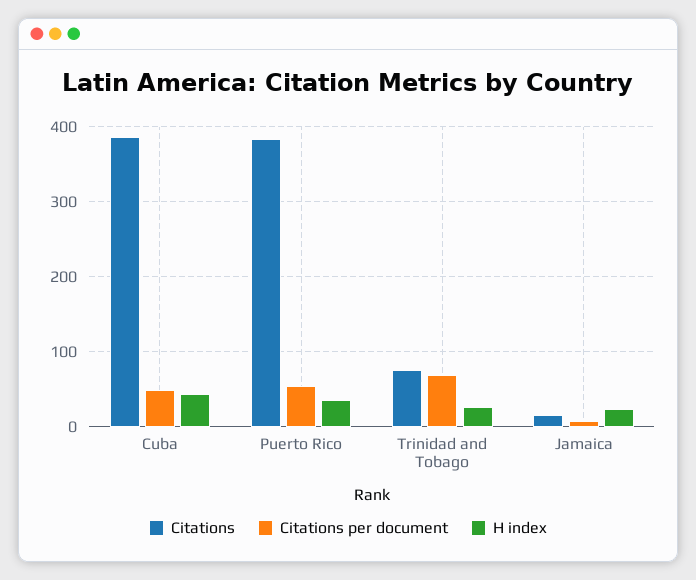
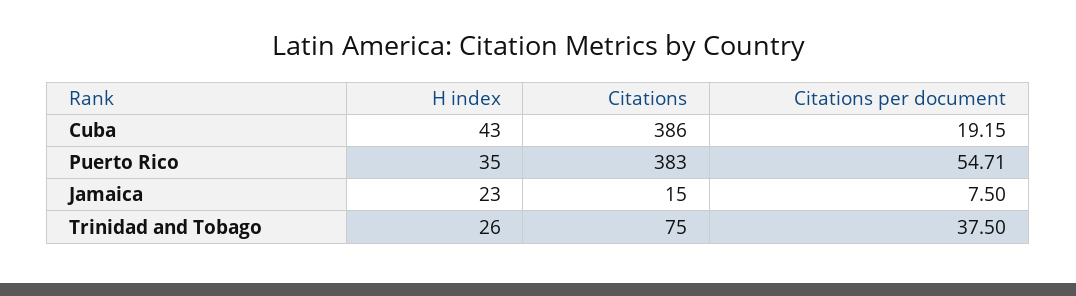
Citations per document, Cuba: 50 -> 19.15
Citations per document, Trinidad and Tobago: 70 -> 37.5

